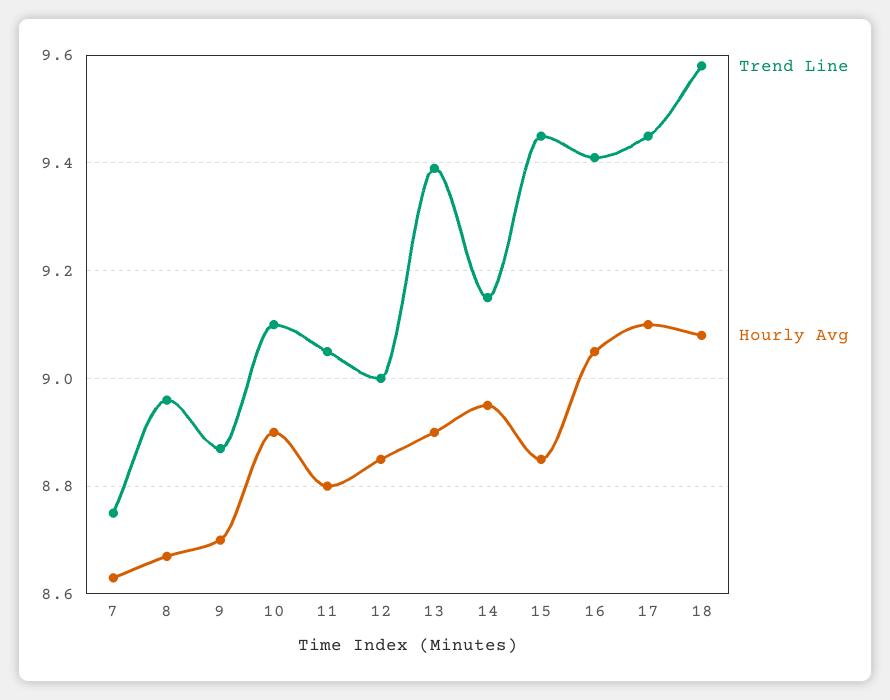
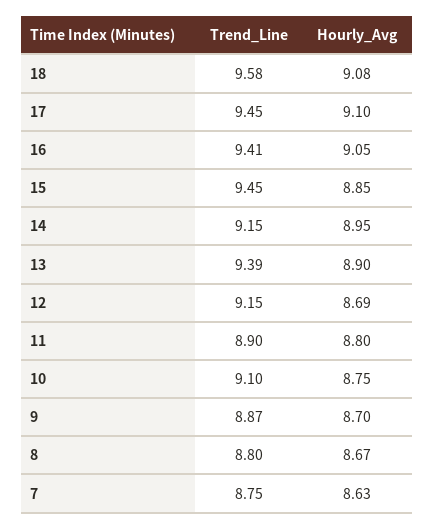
Trend Line, 8: 8.95 -> 8.8
Hourly Avg, 10: 8.9 -> 8.75
Trend Line, 11: 9.05 -> 8.9
Trend Line, 12: 9 -> 9.15
Hourly Avg, 12: 8.85 -> 8.69

